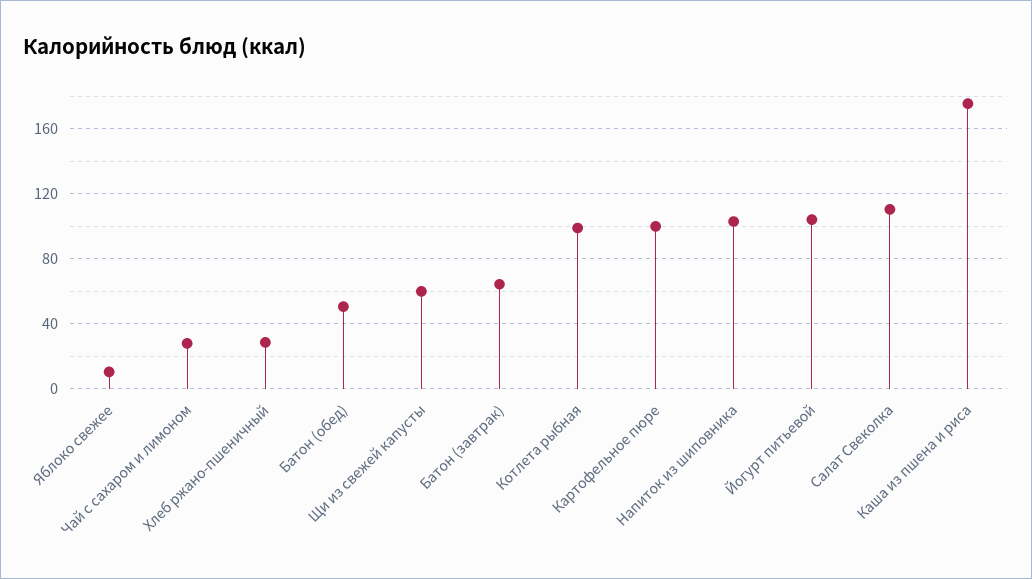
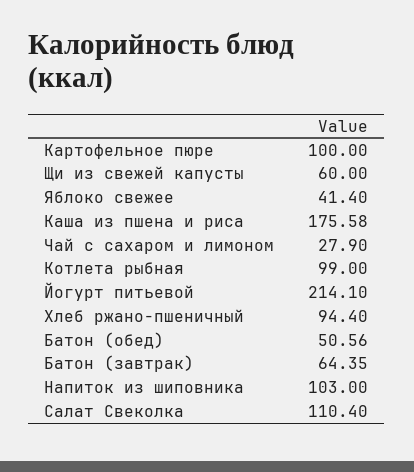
Яблоко свежее: 10 -> 41.4
Хлеб ржано-пшеничный: 30 -> 94.4
Йогурт питьевой: 105 -> 214.1

